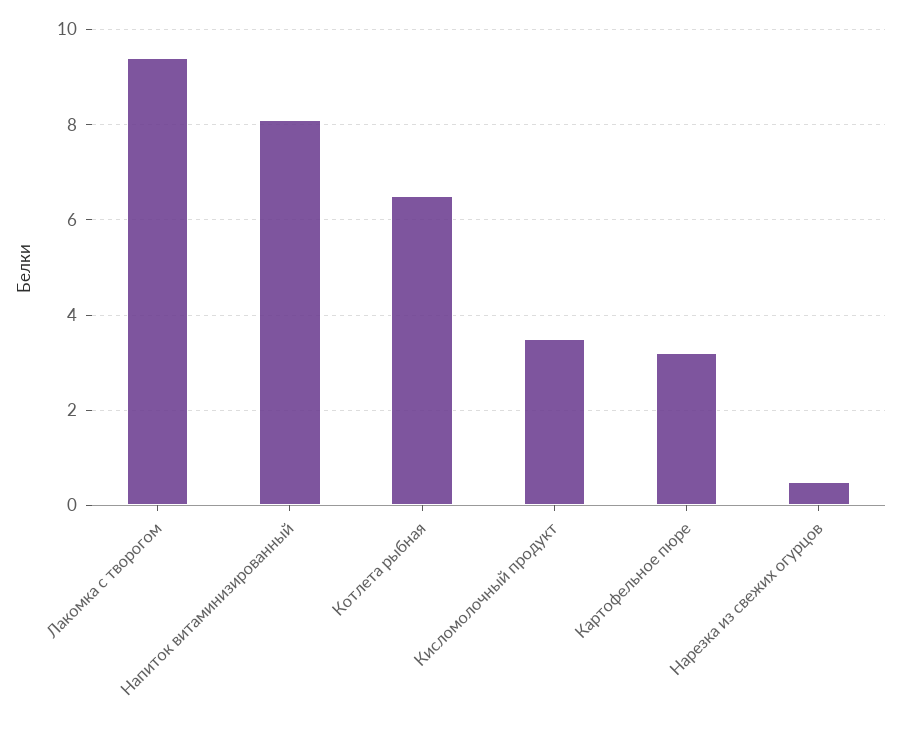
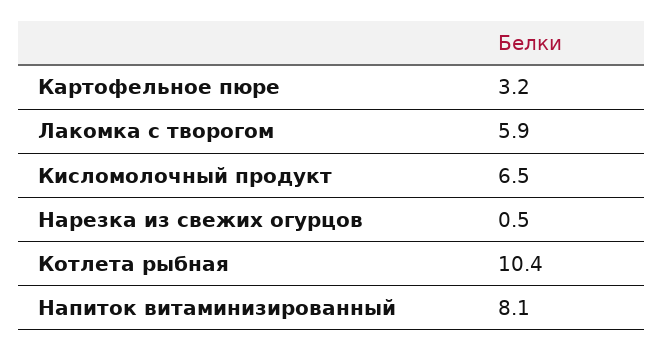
Лакомка с творогом: 9.5 -> 5.9
Котлета рыбная: 6.5 -> 10.4
Кисломолочный продукт: 3.5 -> 6.5

